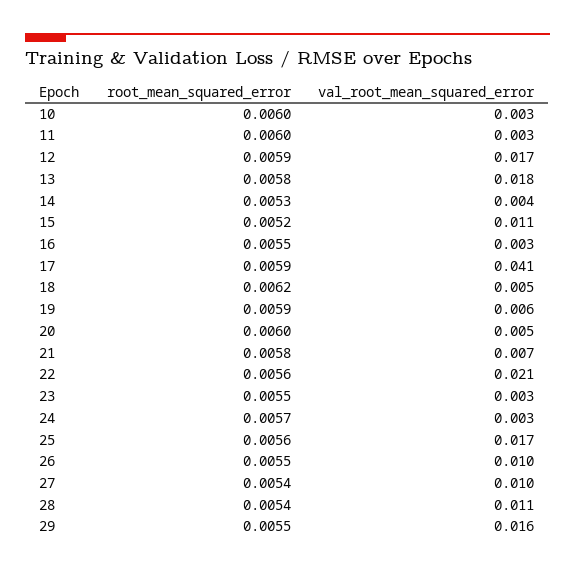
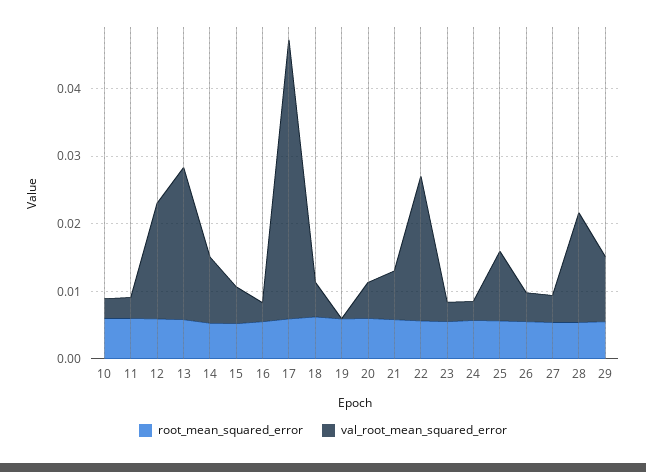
val_root_mean_squared_error, 13: 0.018 -> 0.022
val_root_mean_squared_error, 14: 0.004 -> 0.01
val_root_mean_squared_error, 15: 0.011 -> 0.006
val_root_mean_squared_error, 19: 0.006 -> 0
val_root_mean_squared_error, 25: 0.017 -> 0.01
val_root_mean_squared_error, 26: 0.01 -> 0.004
val_root_mean_squared_error, 27: 0.01 -> 0.004
val_root_mean_squared_error, 28: 0.011 -> 0.016
val_root_mean_squared_error, 29: 0.016 -> 0.01

